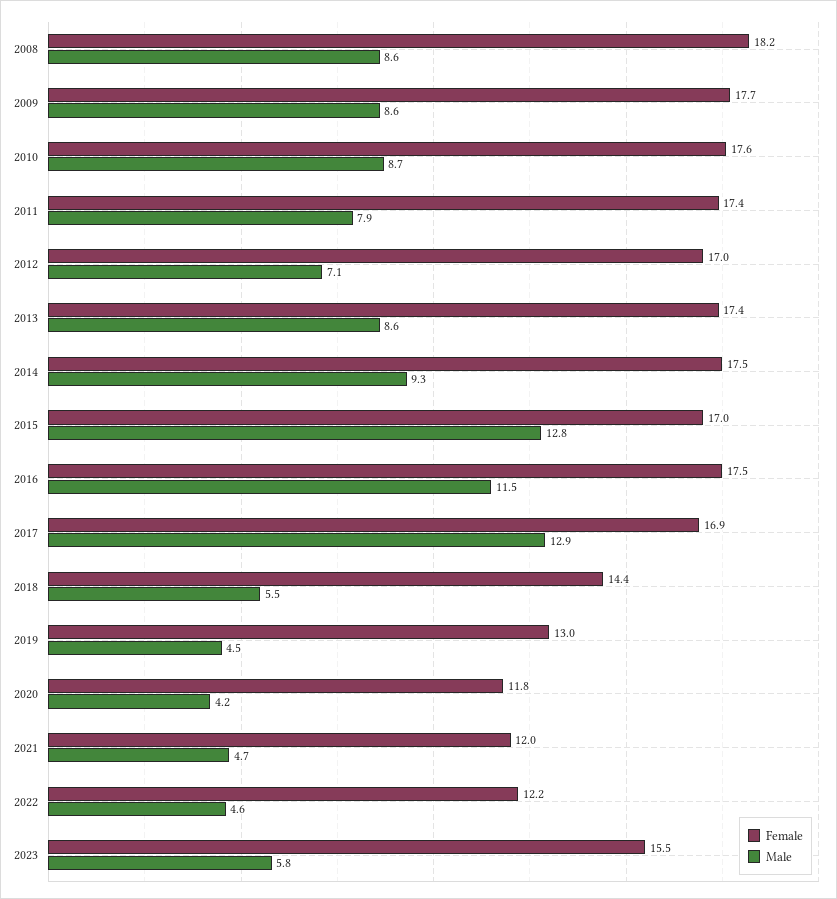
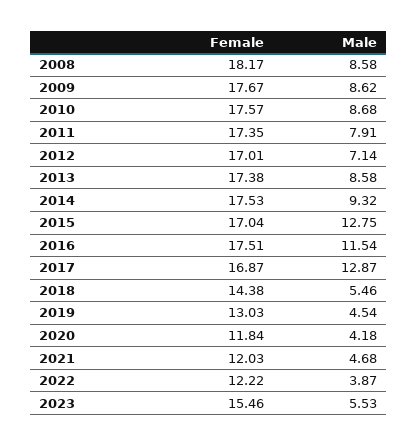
Male, 2022: 4.6 -> 3.87
Male, 2023: 5.8 -> 5.53

